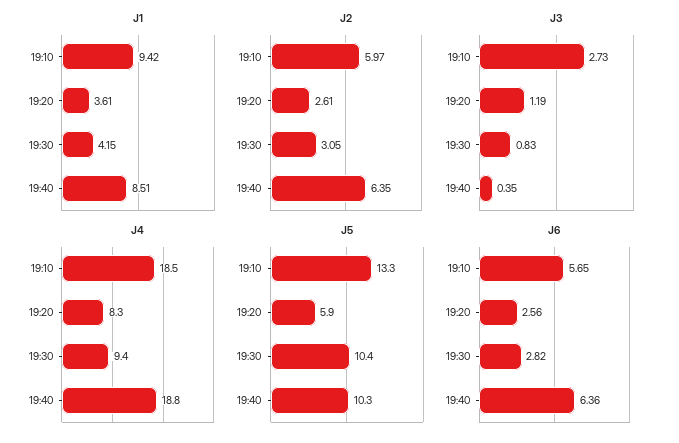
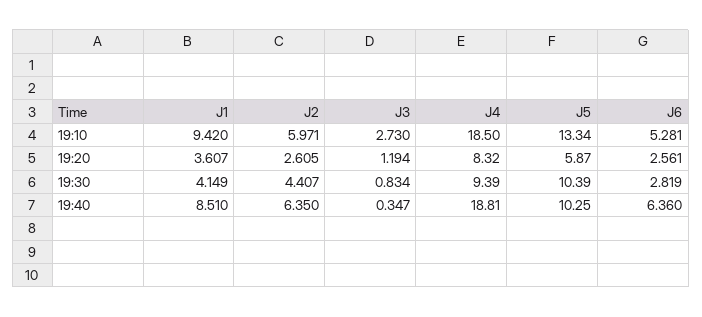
J2, 19:30: 3.05 -> 4.407
J6, 19:10: 5.65 -> 5.281

